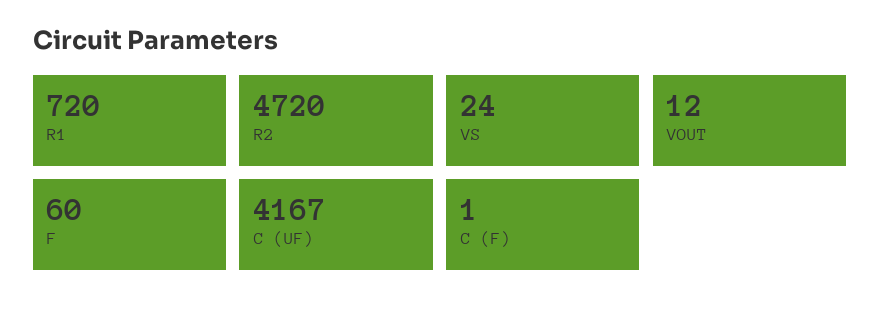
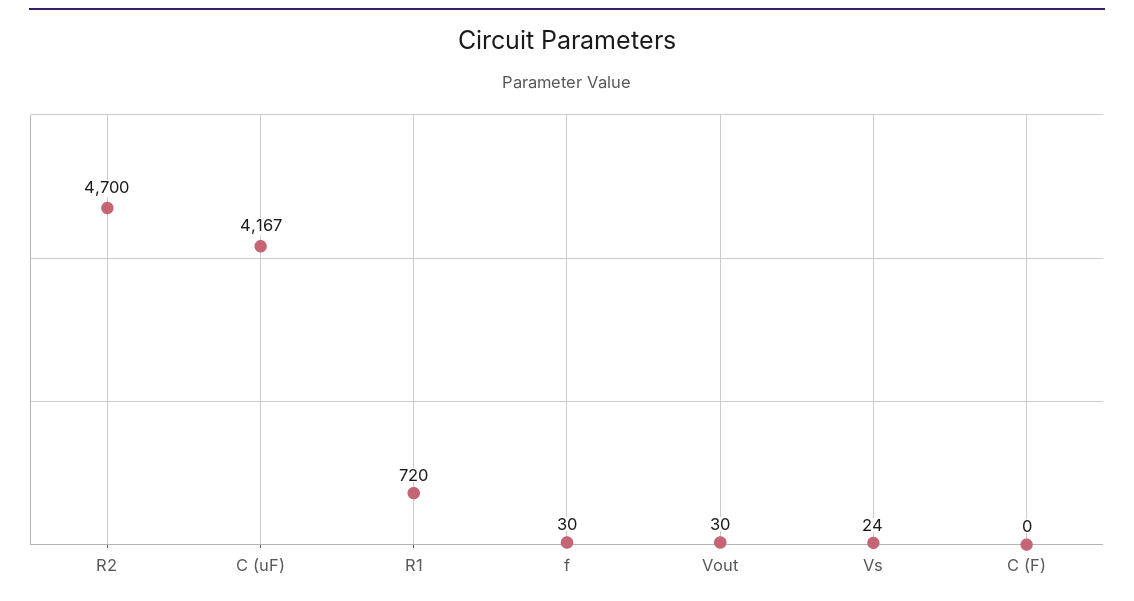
R2: 4720 -> 4700
VOUT: 12 -> 30
F: 60 -> 30
C (F): 1 -> 0

